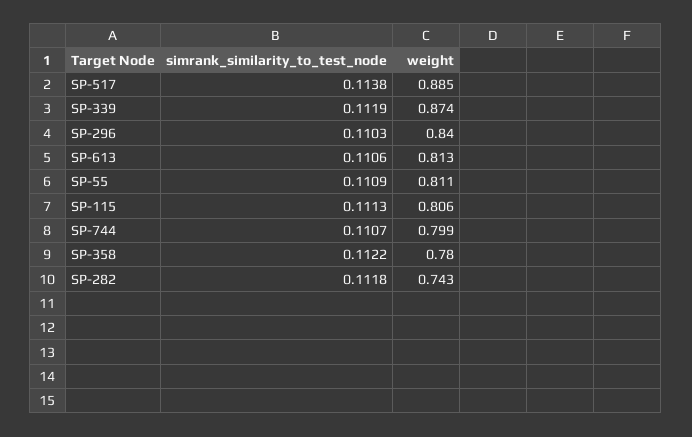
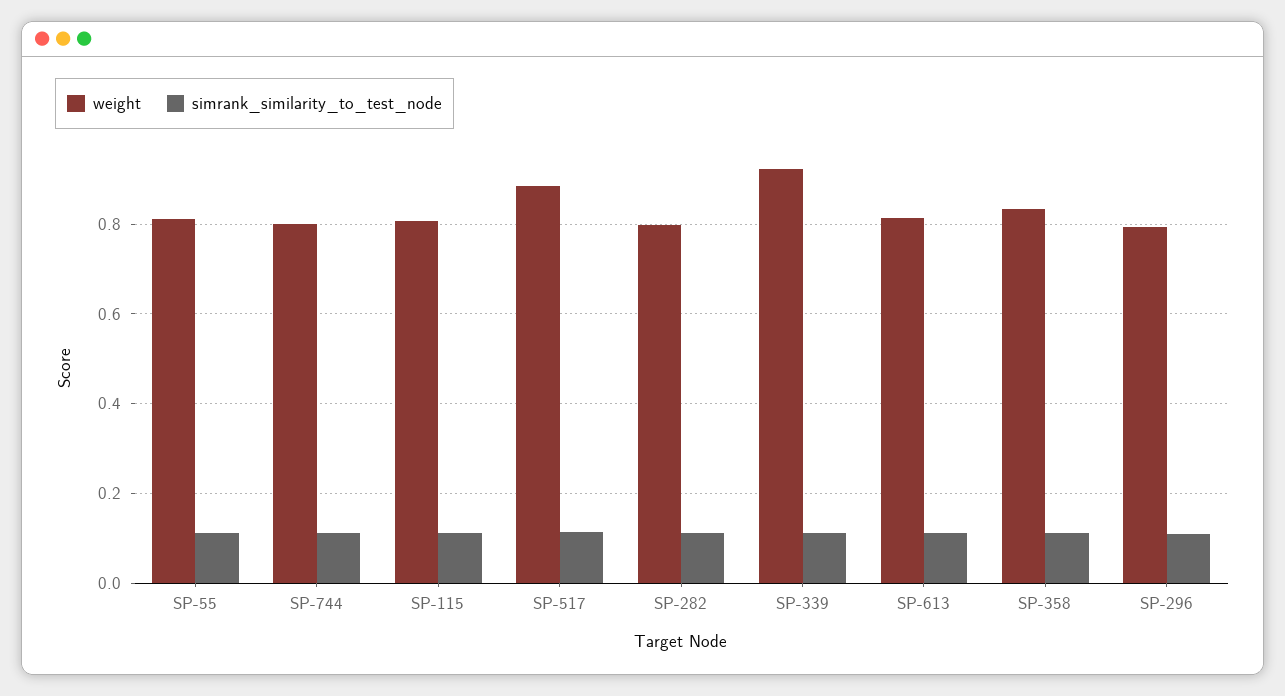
weight, SP-339: 0.874 -> 0.92
weight, SP-296: 0.84 -> 0.8
weight, SP-358: 0.78 -> 0.84
weight, SP-282: 0.743 -> 0.8

